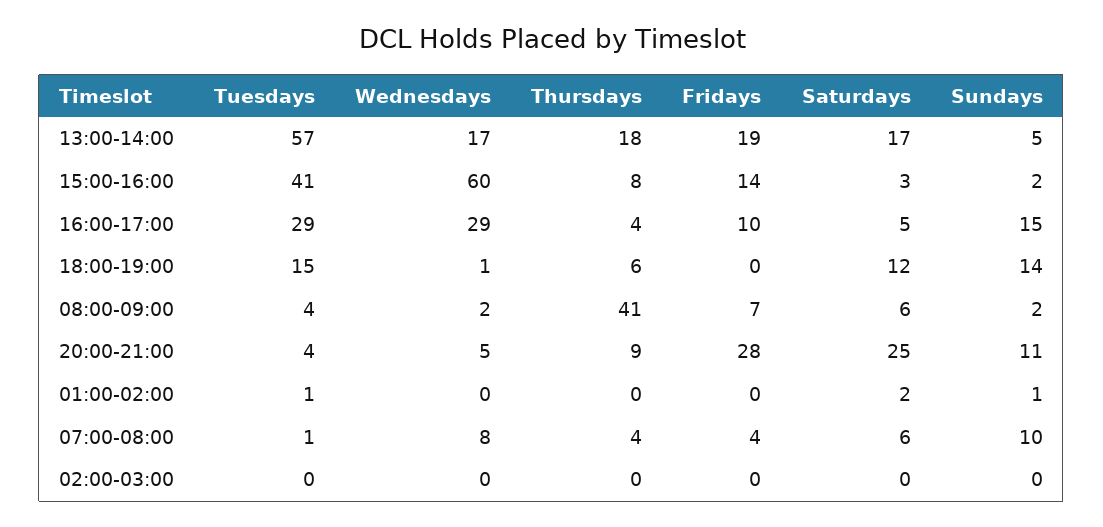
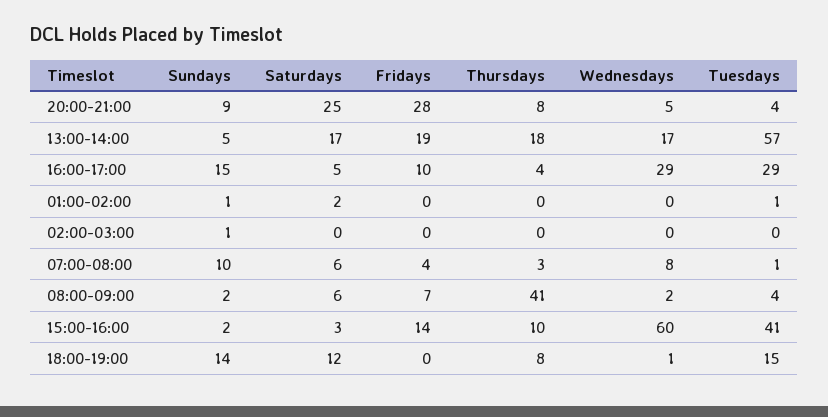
Thursdays, 15:00-16:00: 8 -> 10
Thursdays, 18:00-19:00: 6 -> 8
Thursdays, 20:00-21:00: 9 -> 8
Sundays, 20:00-21:00: 11 -> 9
Thursdays, 07:00-08:00: 4 -> 3
Sundays, 02:00-03:00: 0 -> 1

